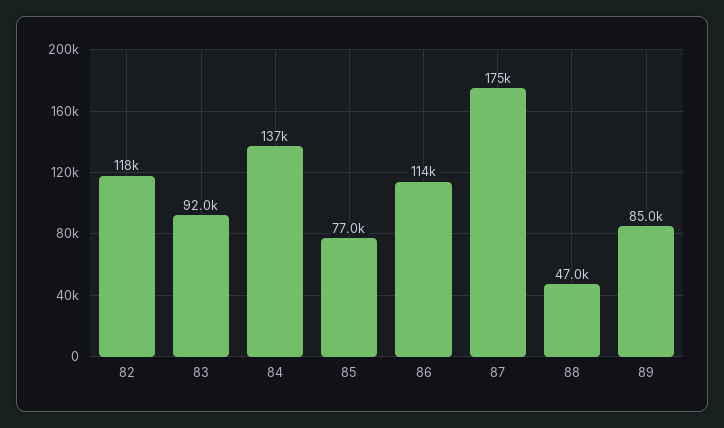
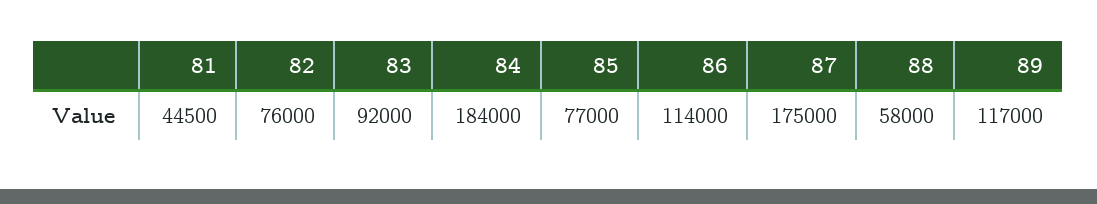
82: 118000 -> 76000
84: 137000 -> 184000
88: 47000 -> 58000
89: 85000 -> 117000
81: none -> 44500

